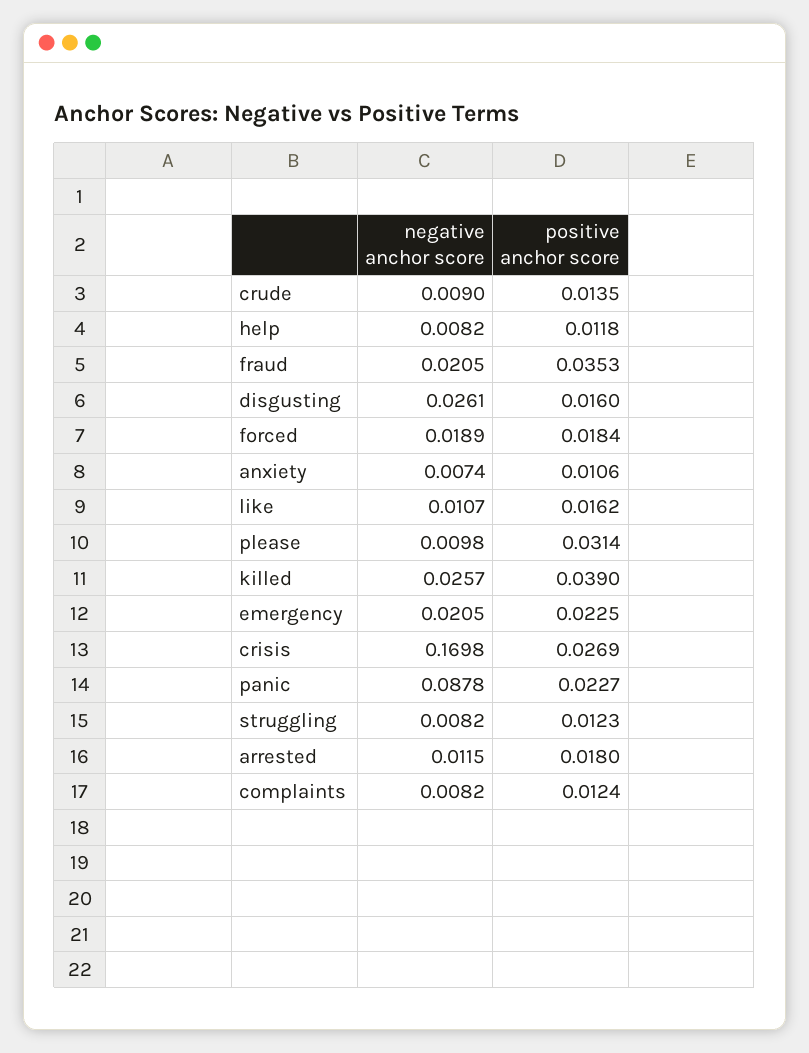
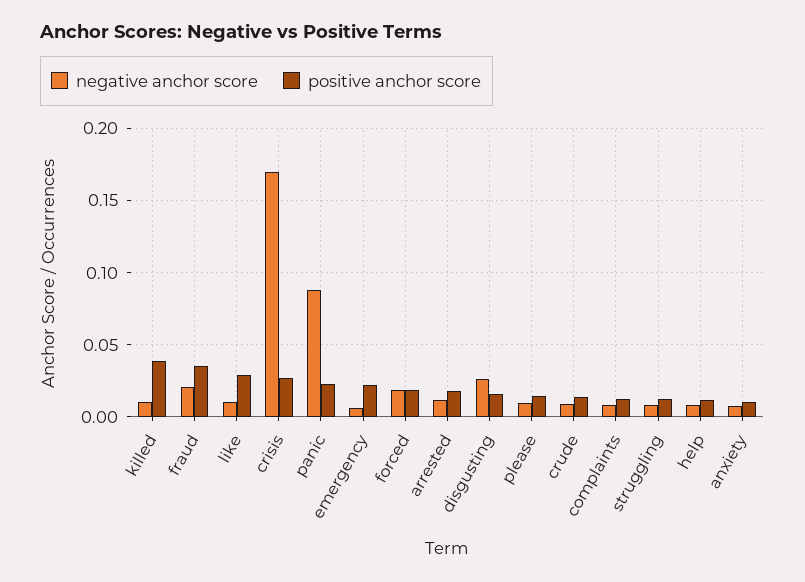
positive anchor score, like: 0.0162 -> 0.03
positive anchor score, please: 0.0314 -> 0.015
negative anchor score, killed: 0.0257 -> 0.01
negative anchor score, emergency: 0.0205 -> 0.005

